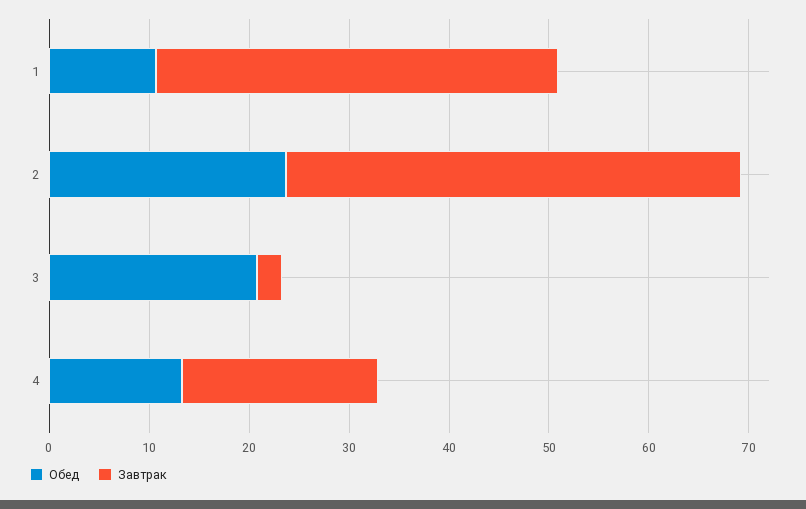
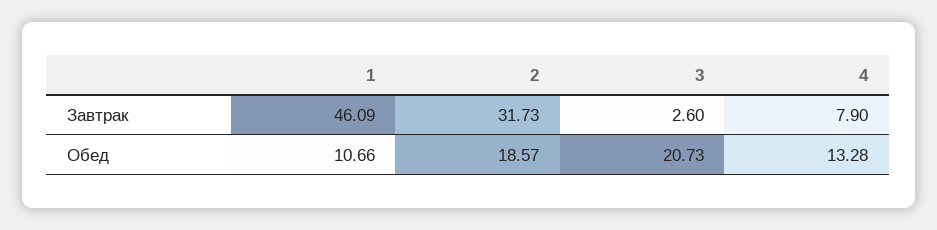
Завтрак, 1: 40 -> 46.09
Обед, 2: 24 -> 18.57
Завтрак, 2: 46 -> 31.73
Завтрак, 4: 20 -> 7.9

